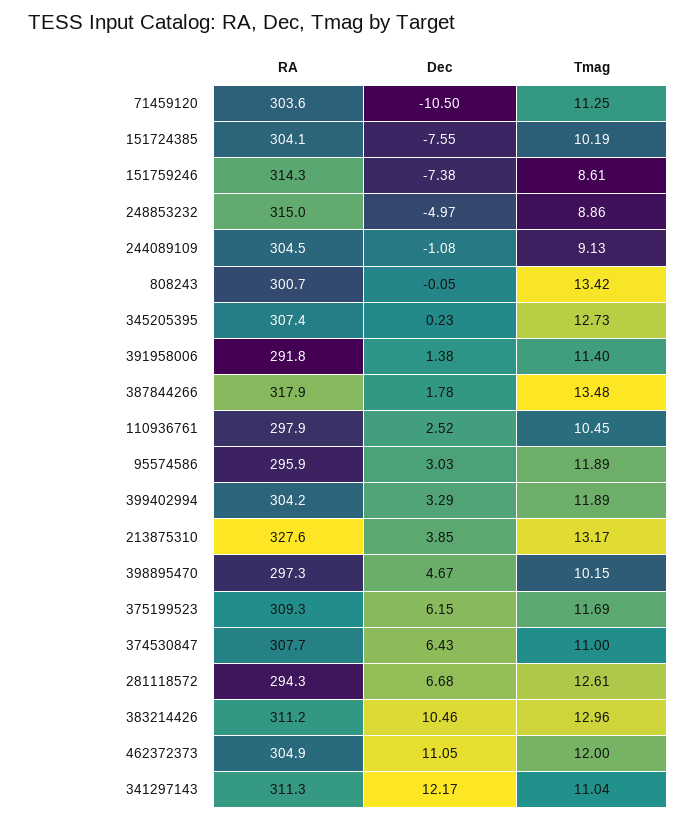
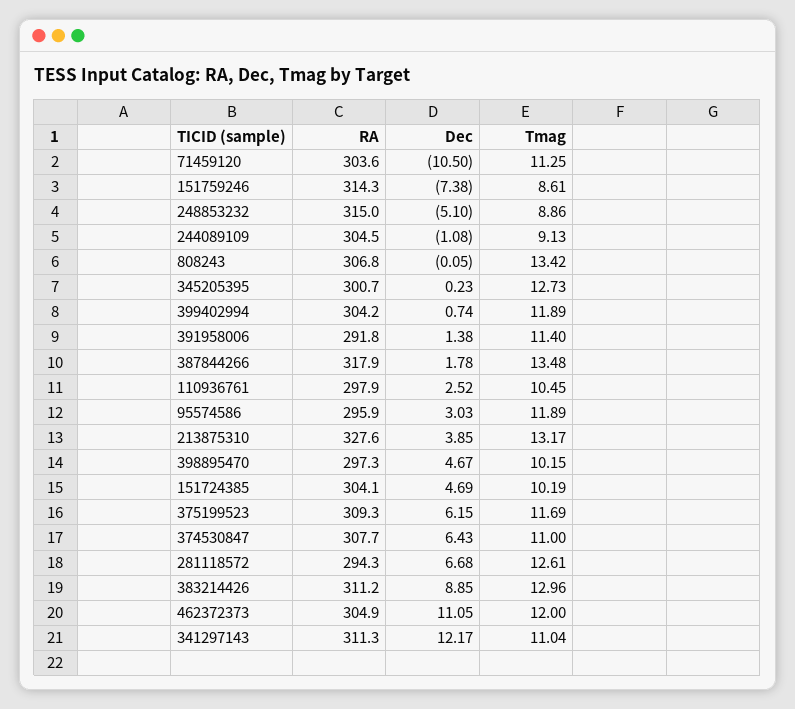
Dec, 151724385: -7.55 -> 4.69
Dec, 248853232: -4.97 -> -5.1
RA, 808243: 300.7 -> 306.8
RA, 345205395: 307.4 -> 300.7
Dec, 399402994: 3.29 -> 0.74
Dec, 383214426: 10.46 -> 8.85

